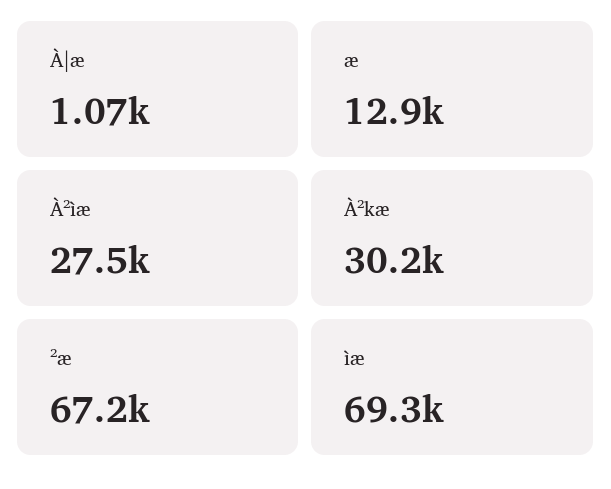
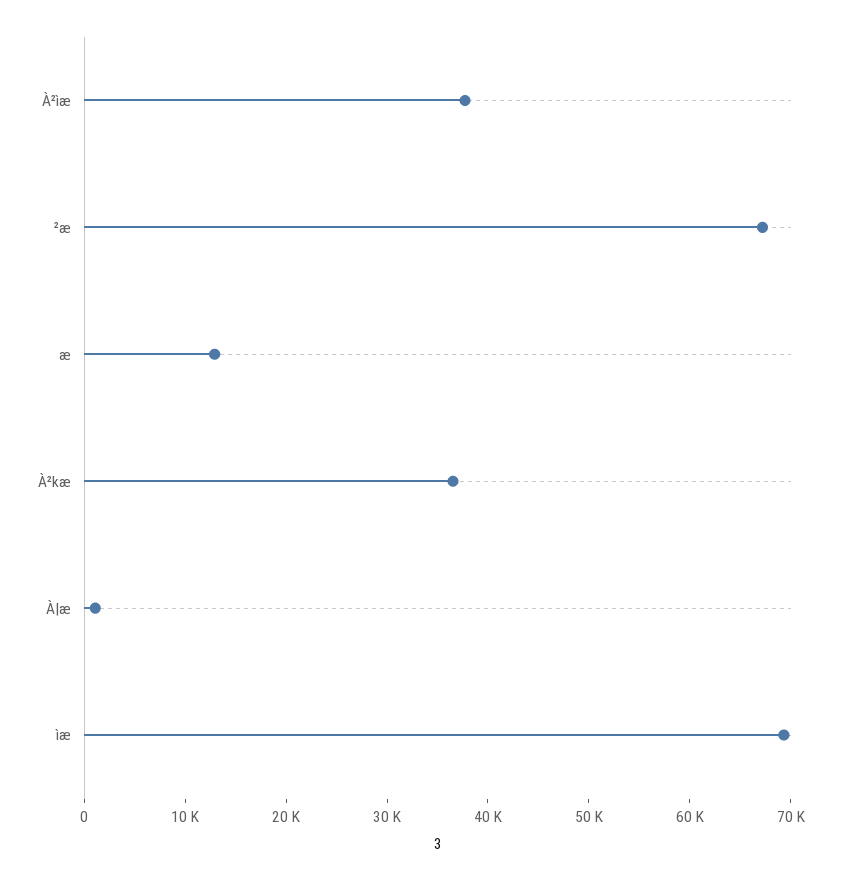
À²ìæ: 27500 -> 38000
À²kæ: 30200 -> 36000

